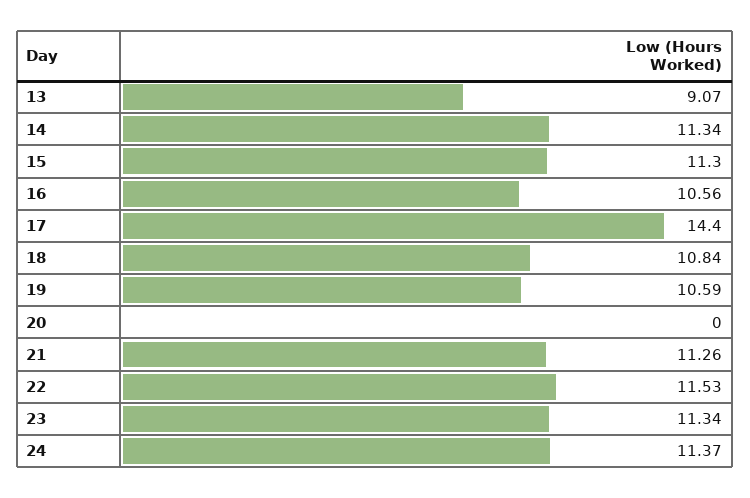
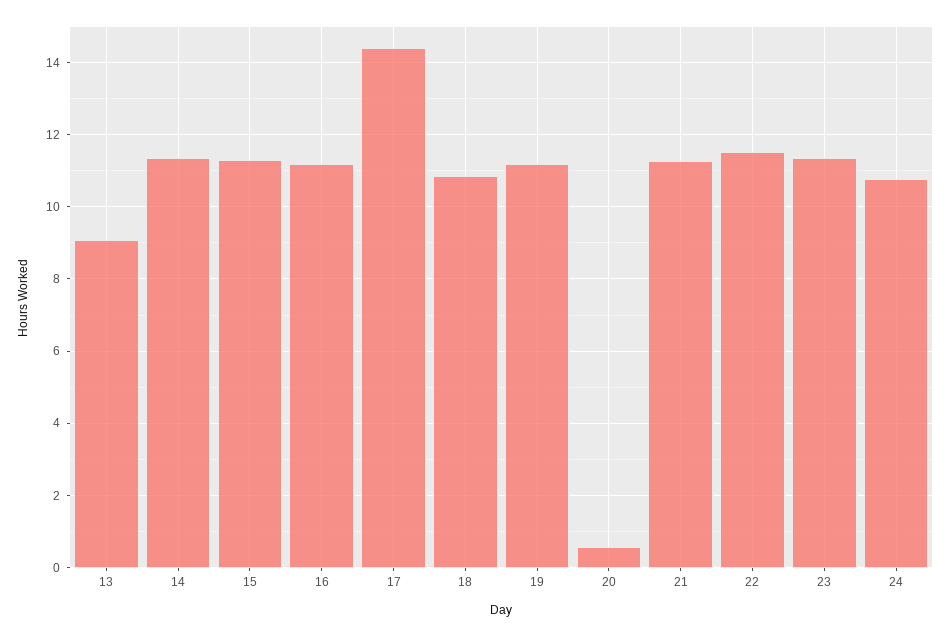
16: 10.56 -> 11.2
19: 10.59 -> 11.2
20: 0 -> 0.6
24: 11.37 -> 10.8

